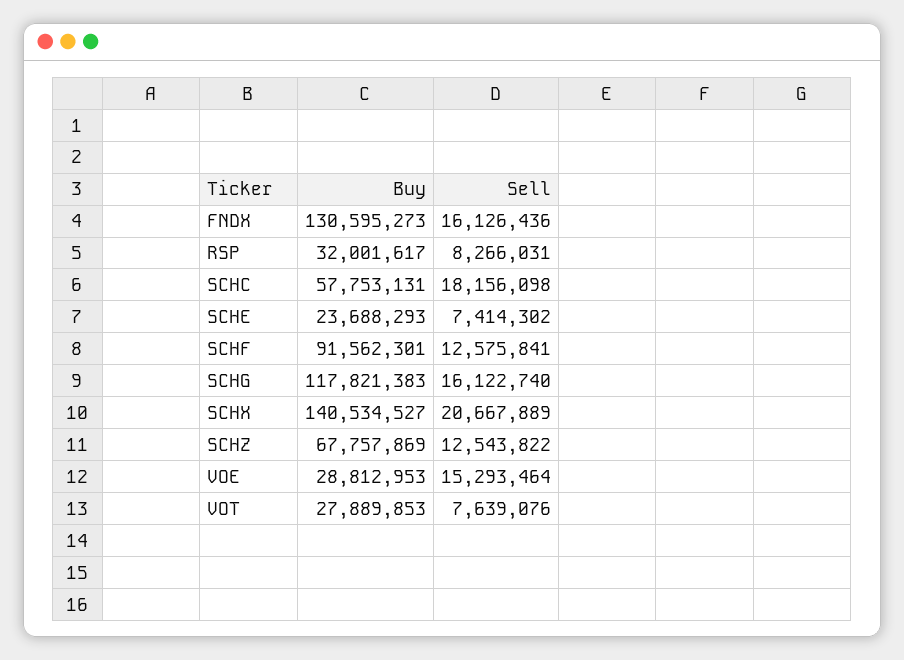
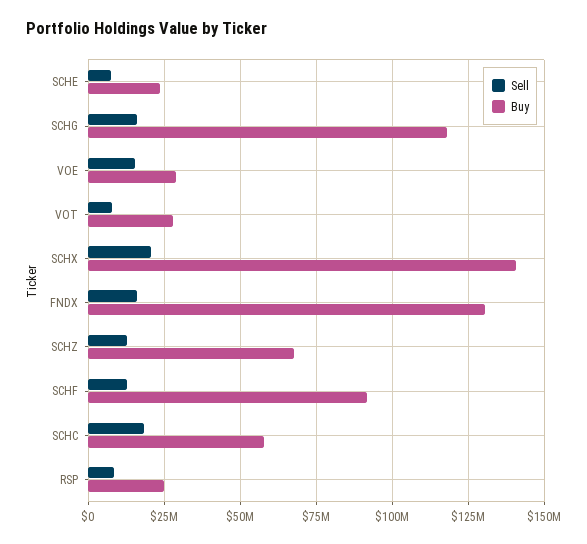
Buy, RSP: 32001617 -> 25000000

